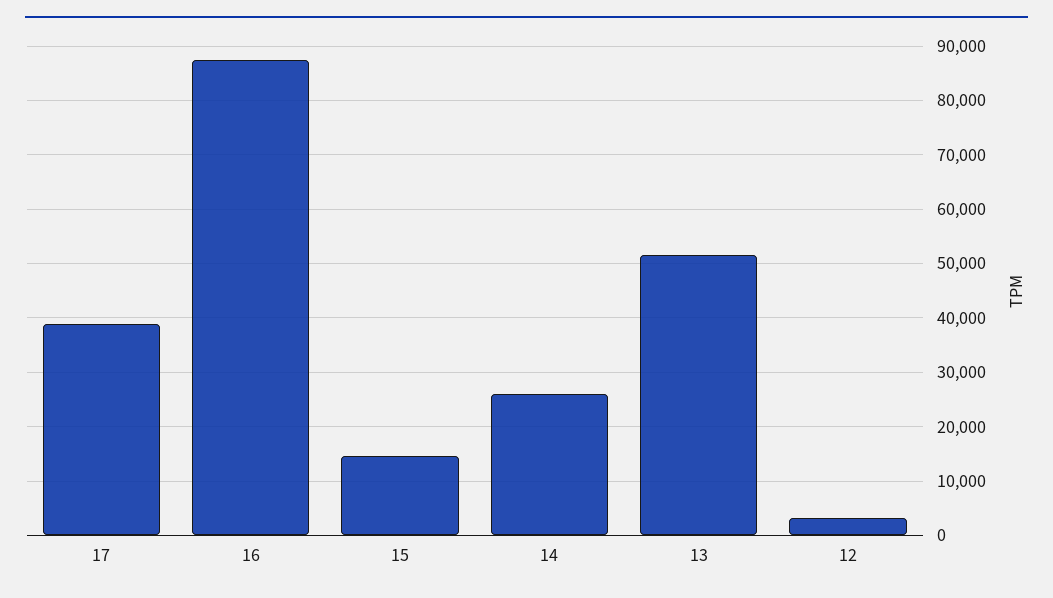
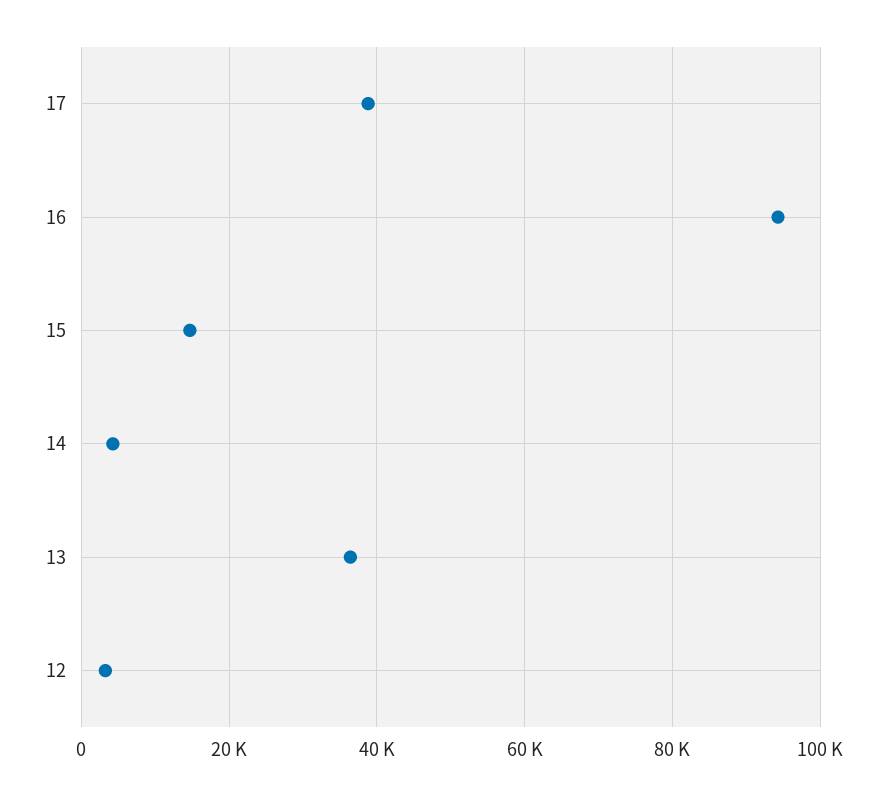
16: 88000 -> 94000
14: 26000 -> 4000
13: 52000 -> 36000

